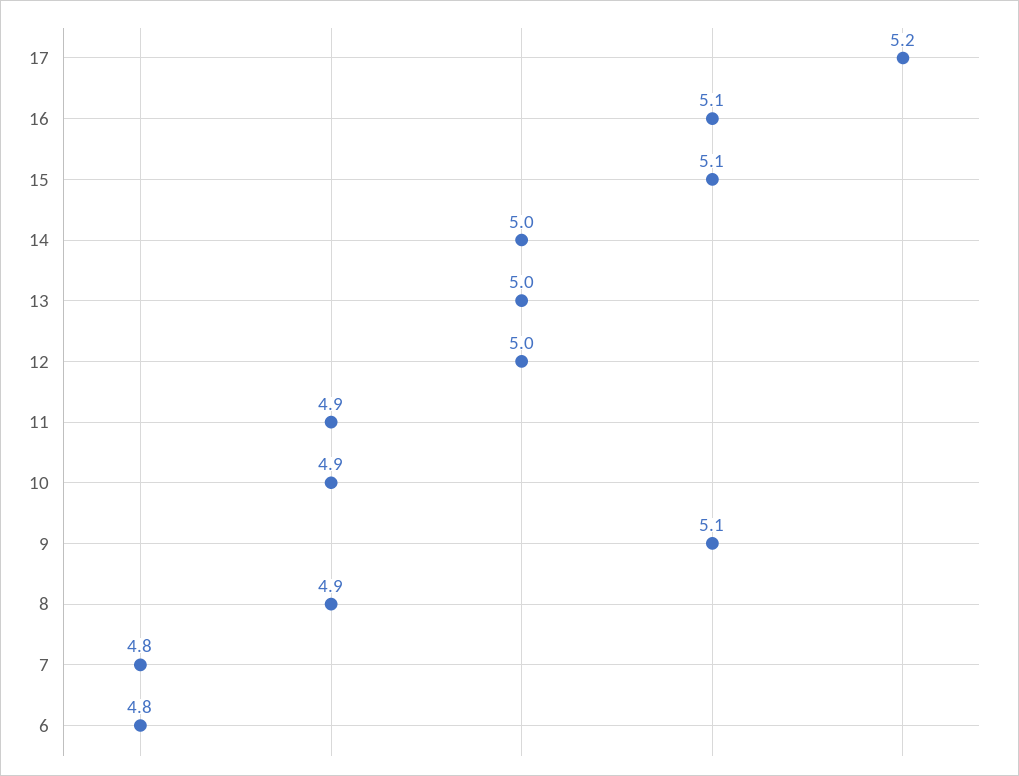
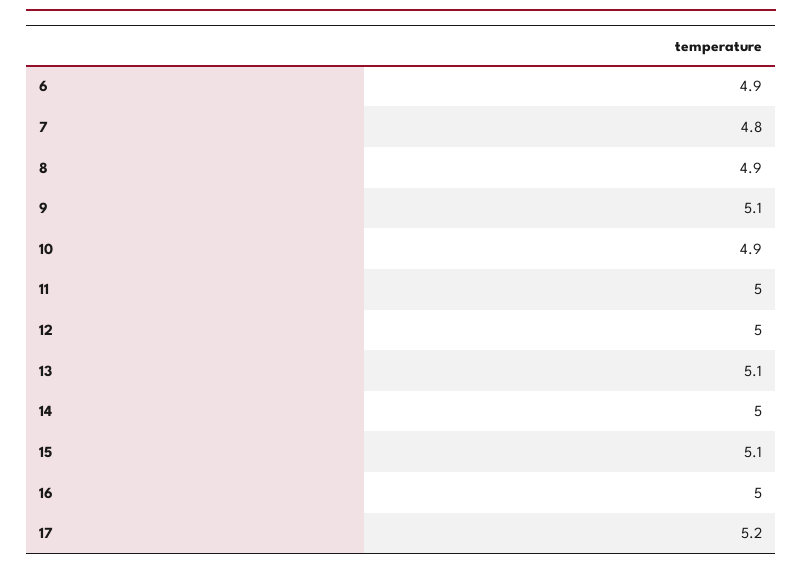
16: 5.1 -> 5
13: 5 -> 5.1
11: 4.9 -> 5
6: 4.8 -> 4.9

